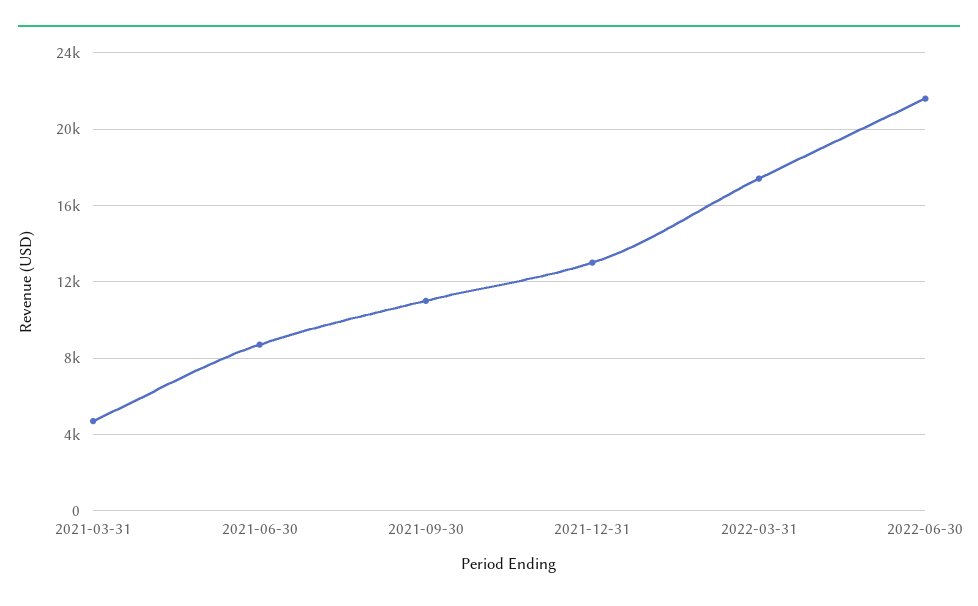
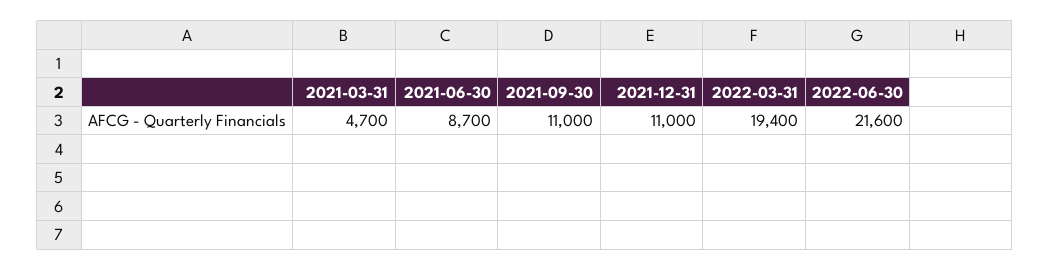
2021-12-31: 13000 -> 11000
2022-03-31: 17500 -> 19400

